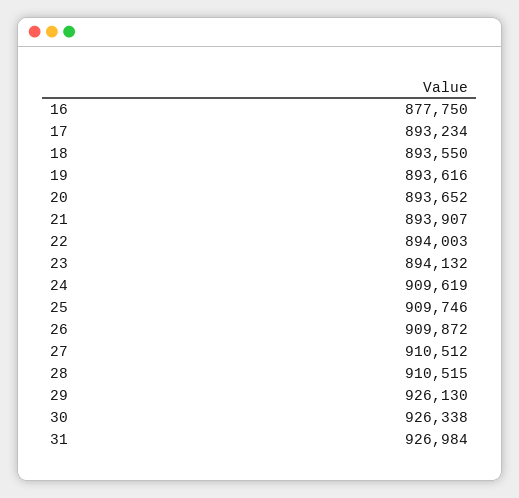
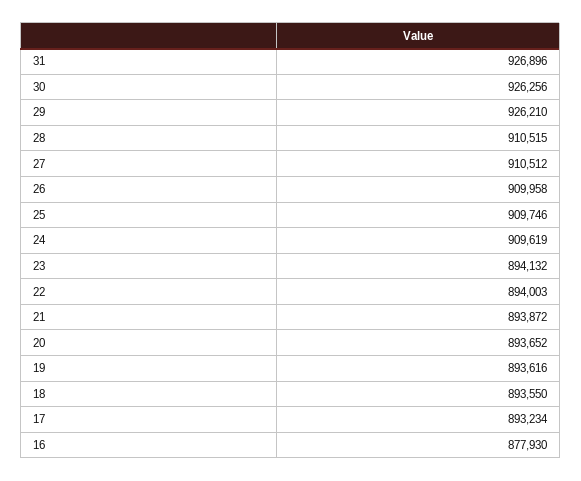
16: 877750 -> 877930
21: 893907 -> 893872
26: 909872 -> 909958
29: 926130 -> 926210
30: 926338 -> 926256
31: 926984 -> 926896

